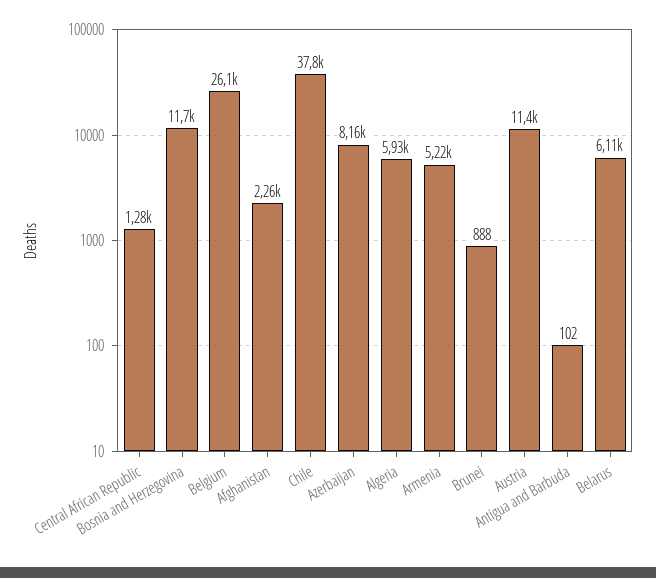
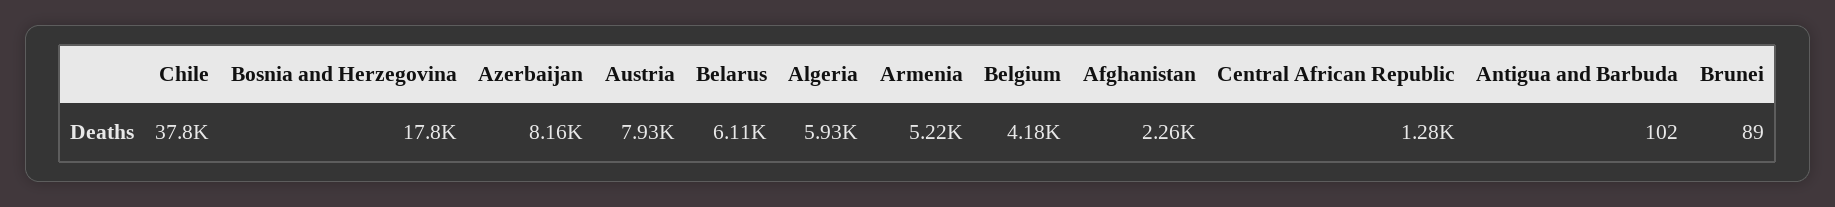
Bosnia and Herzegovina: 11700 -> 17800
Belgium: 26100 -> 4180
Brunei: 888 -> 89
Austria: 11400 -> 7930

